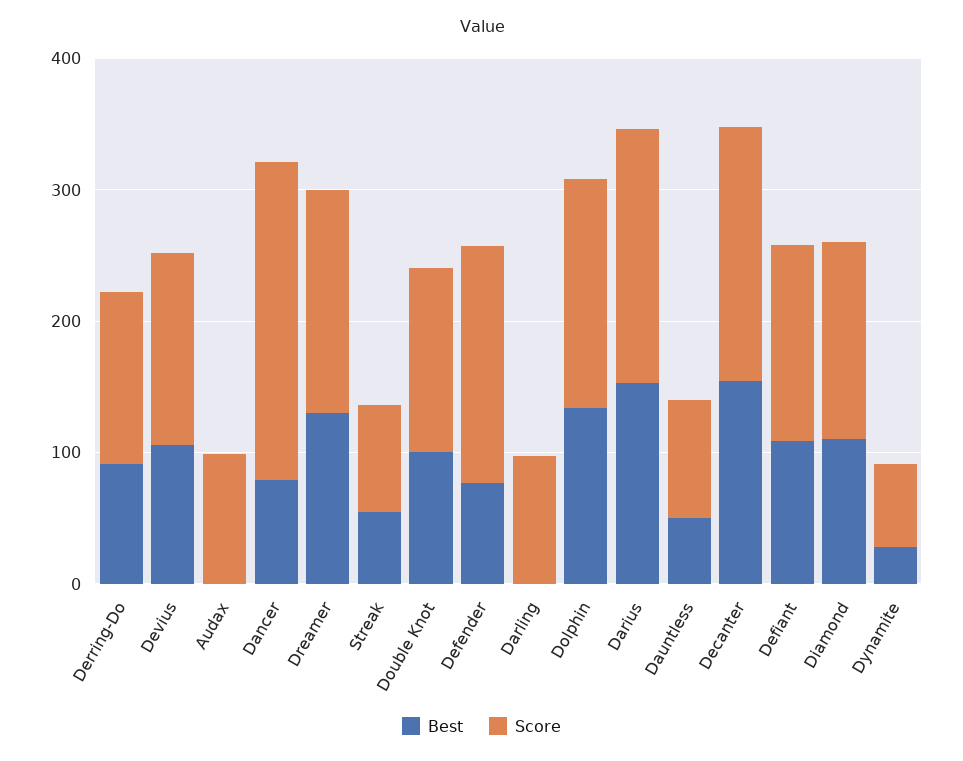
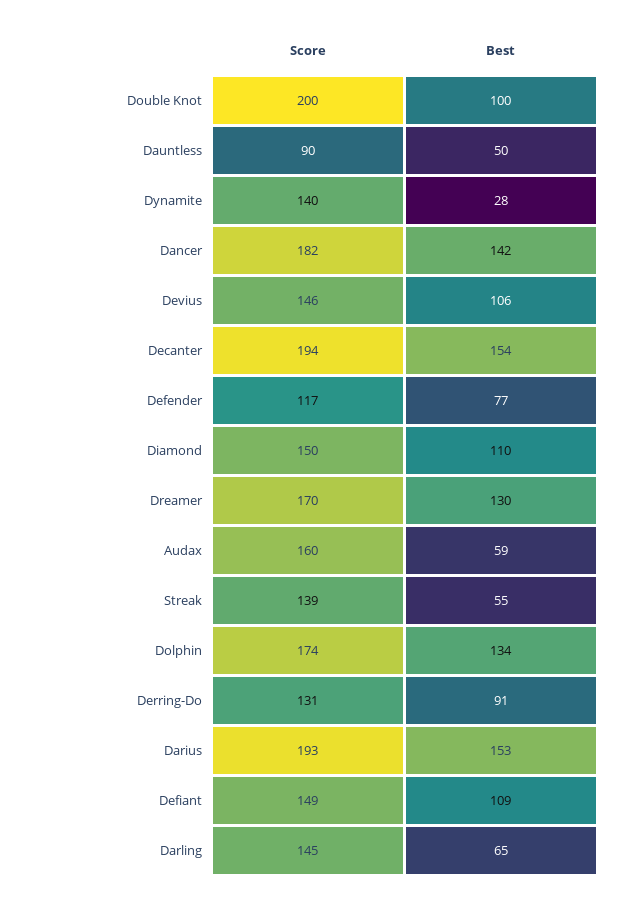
Best, Audax: 0 -> 59
Score, Audax: 100 -> 160
Best, Dancer: 80 -> 142
Score, Dancer: 240 -> 182
Score, Streak: 80 -> 139
Score, Double Knot: 140 -> 200
Score, Defender: 180 -> 117
Best, Darling: 0 -> 65
Score, Darling: 100 -> 145
Score, Dynamite: 60 -> 140

